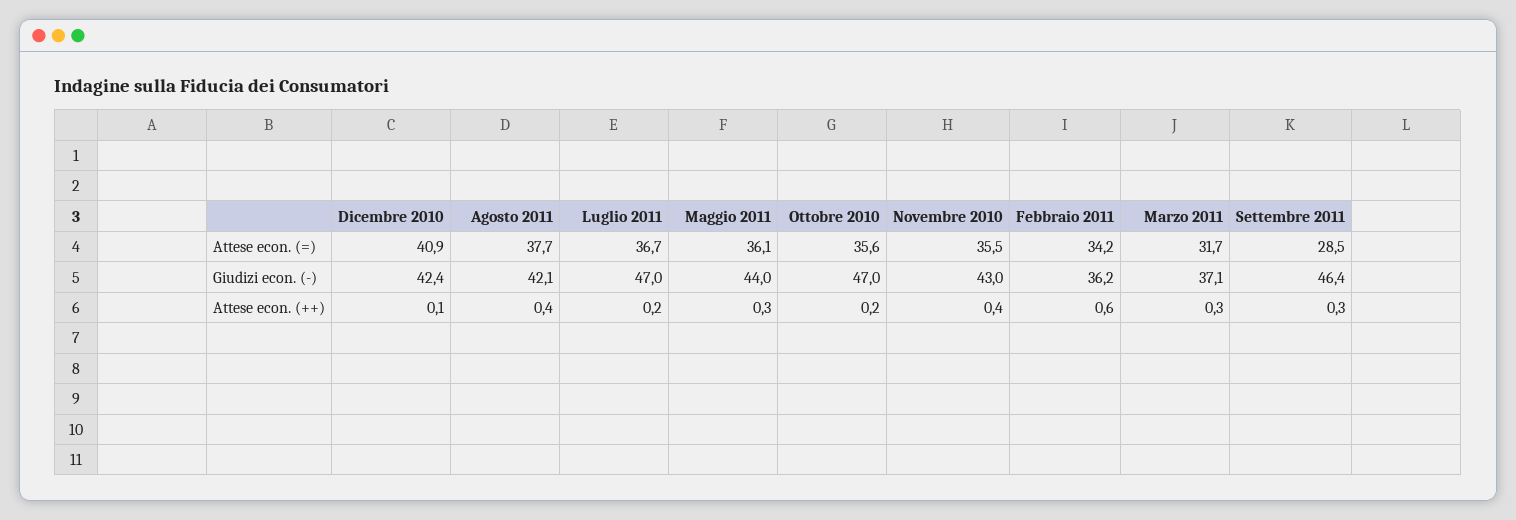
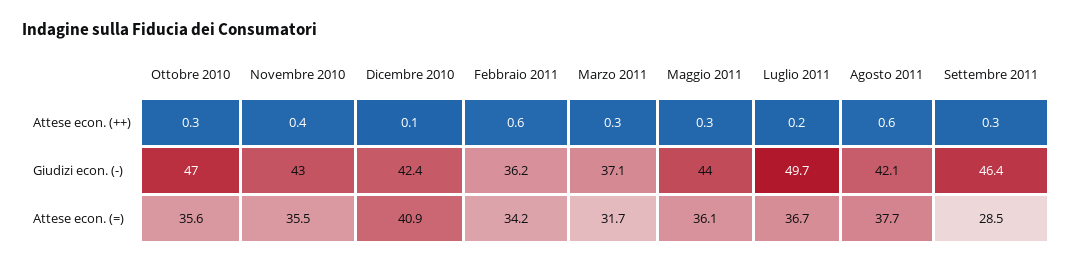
Luglio 2011, Giudizi econ. (-): 47 -> 49.7
Agosto 2011, Attese econ. (++): 0.4 -> 0.6
Ottobre 2010, Attese econ. (++): 0.2 -> 0.3

